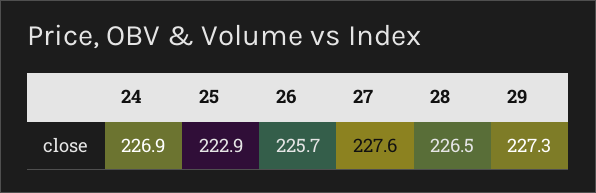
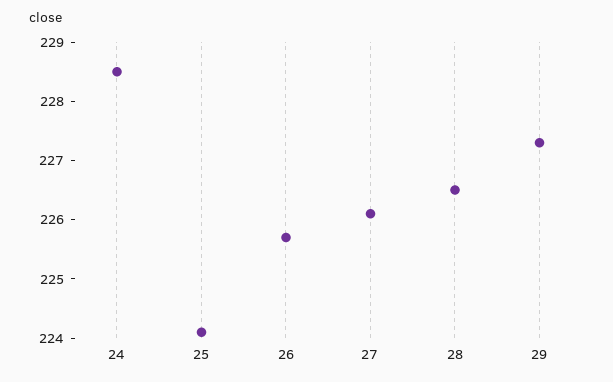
24: 226.9 -> 228.5
25: 222.9 -> 224
27: 227.6 -> 226

